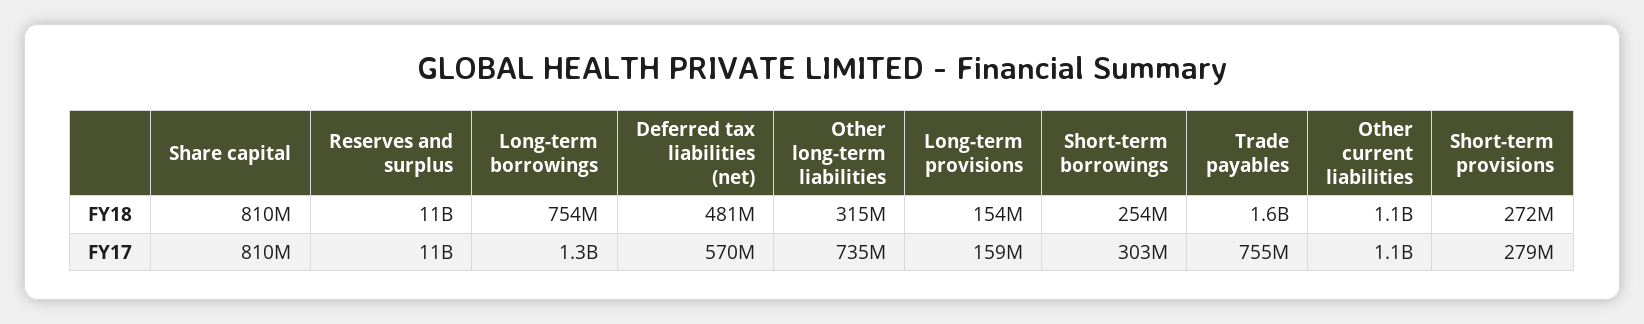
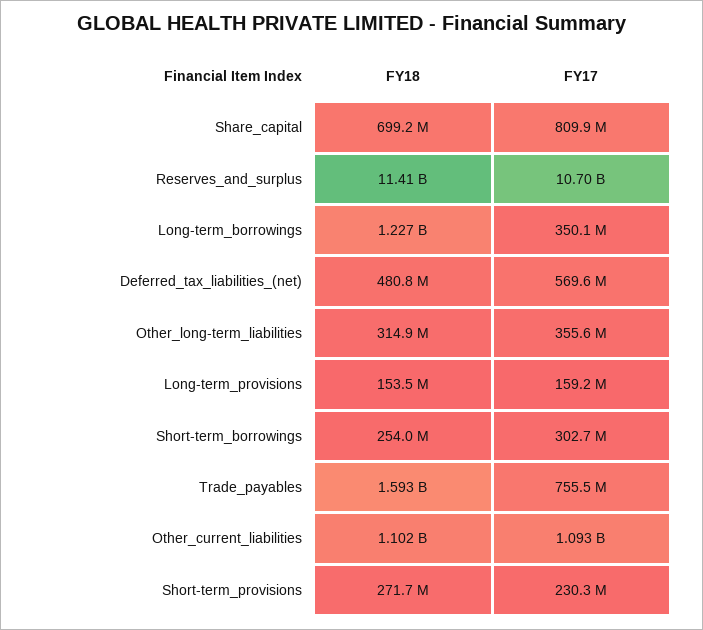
Share capital, FY18: 810000000 -> 699200000
Long-term borrowings, FY18: 754000000 -> 1227000000
Long-term borrowings, FY17: 1300000000 -> 350100000
Other long-term liabilities, FY17: 735000000 -> 355600000
Short-term provisions, FY17: 279000000 -> 230300000

